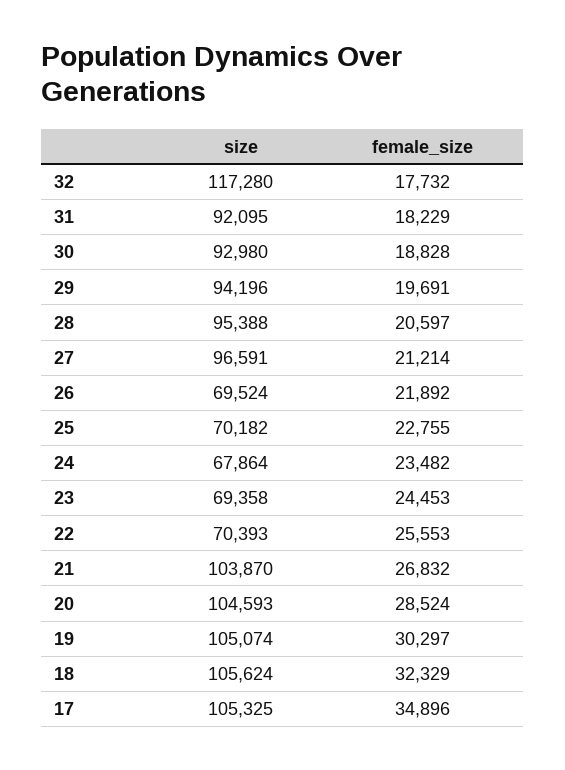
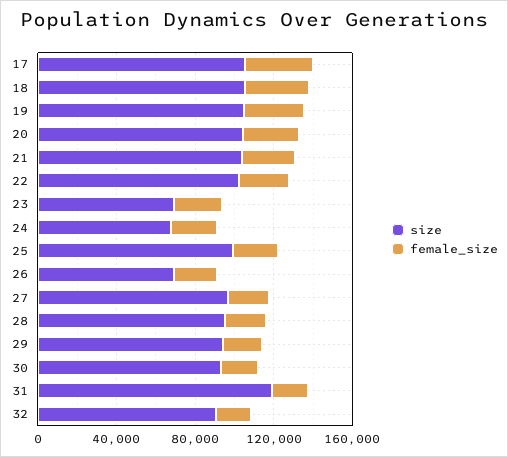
size, 32: 117280 -> 90000
size, 31: 92095 -> 120000
size, 25: 70182 -> 100000
size, 22: 70393 -> 100000

